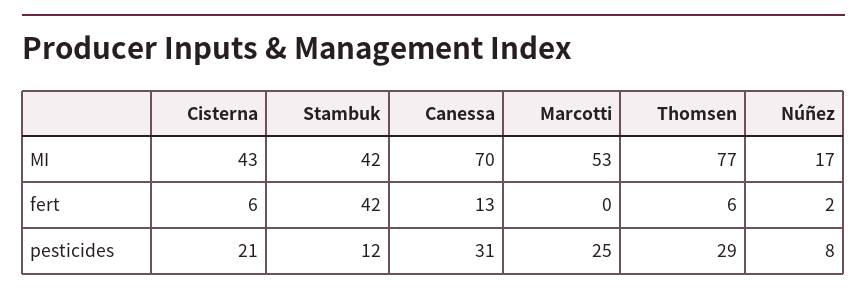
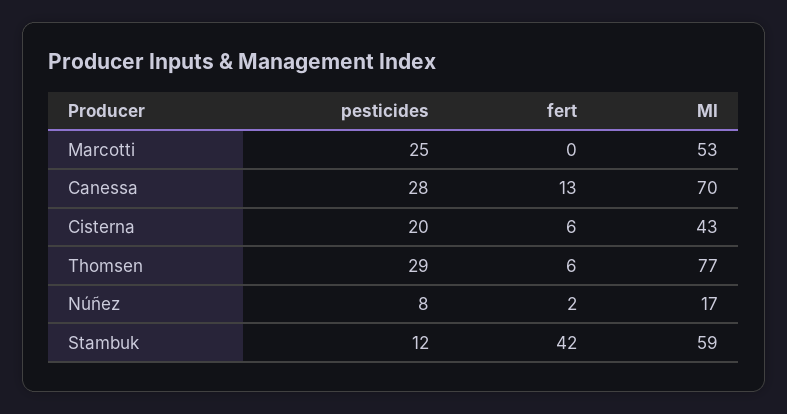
Stambuk, MI: 42 -> 59
Cisterna, pesticides: 21 -> 20
Canessa, pesticides: 31 -> 28

